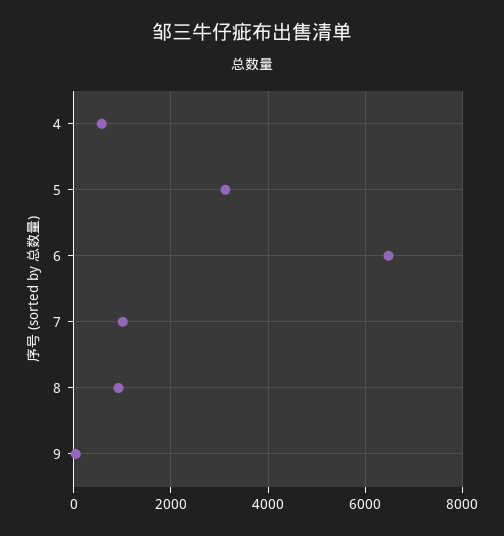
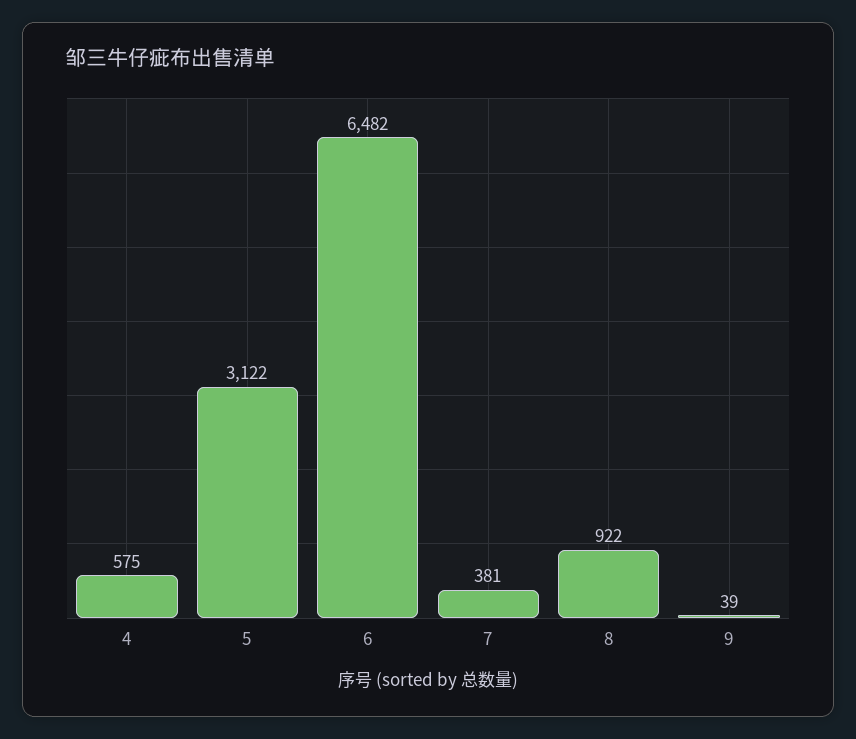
7: 1000 -> 381

